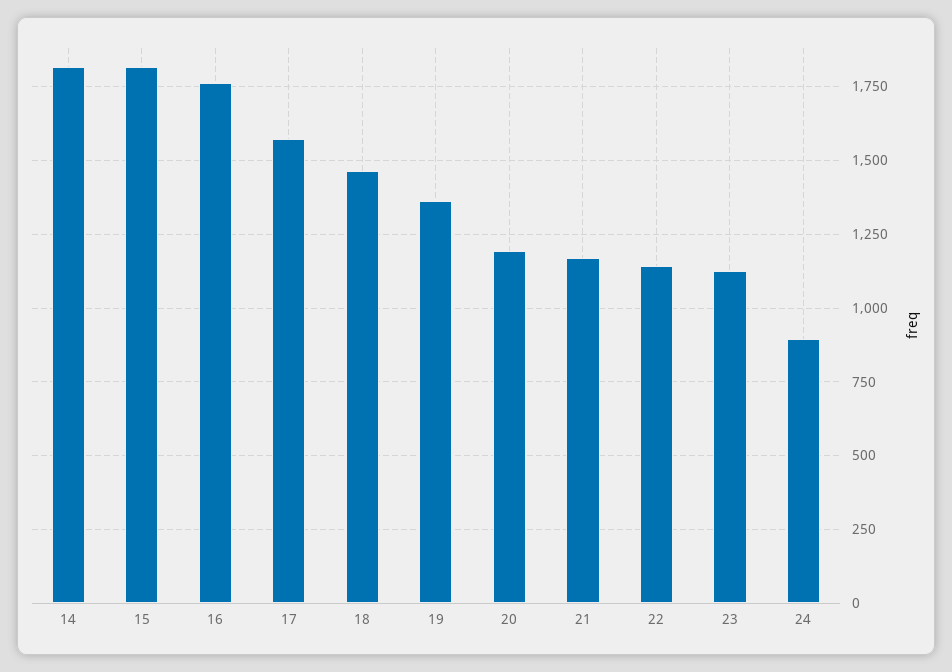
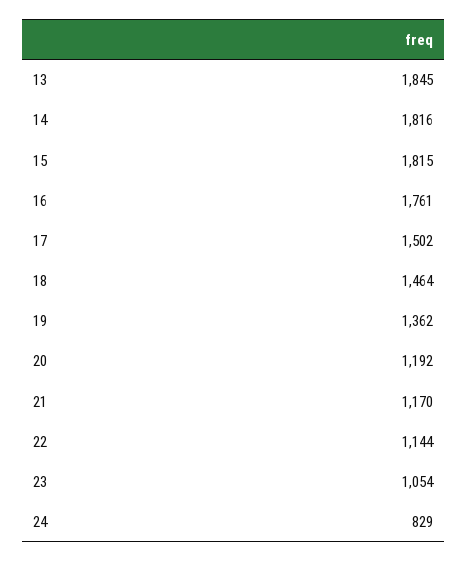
17: 1575 -> 1502
23: 1125 -> 1054
24: 900 -> 829
13: none -> 1845

